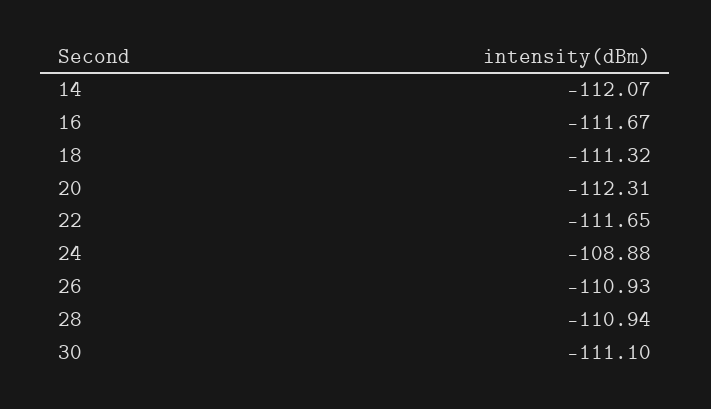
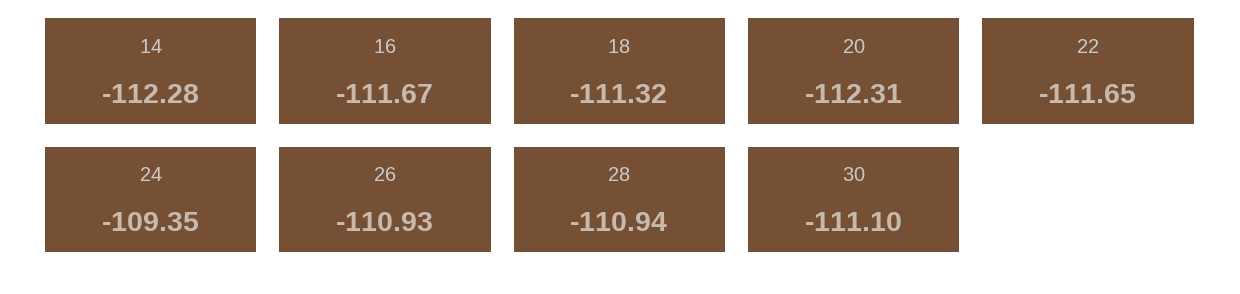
14: -112.07 -> -112.28
24: -108.88 -> -109.35

